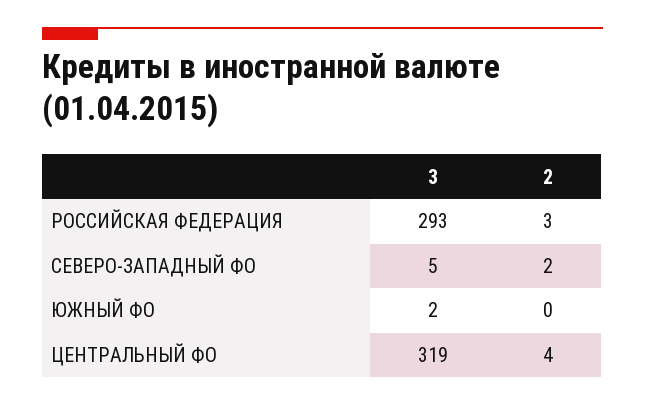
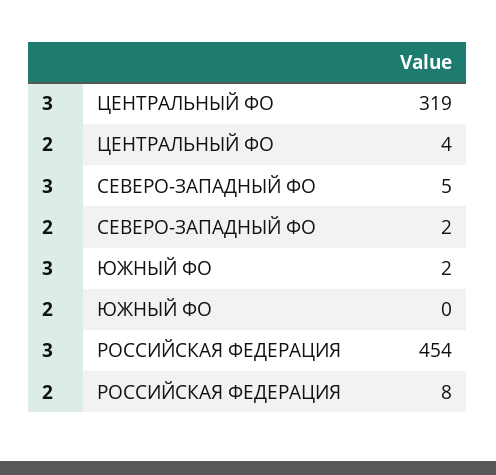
3, РОССИЙСКАЯ ФЕДЕРАЦИЯ: 293 -> 454
2, РОССИЙСКАЯ ФЕДЕРАЦИЯ: 3 -> 8

